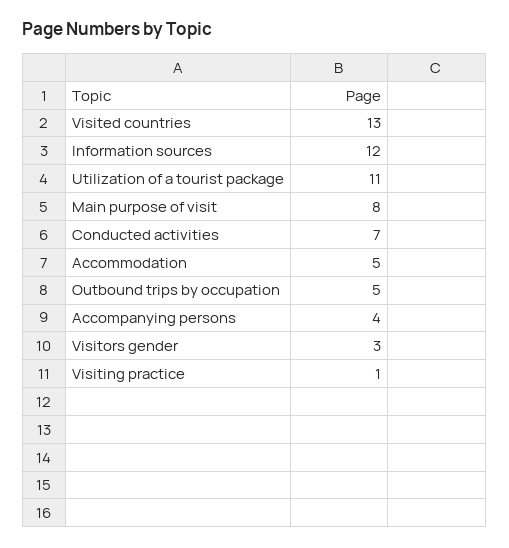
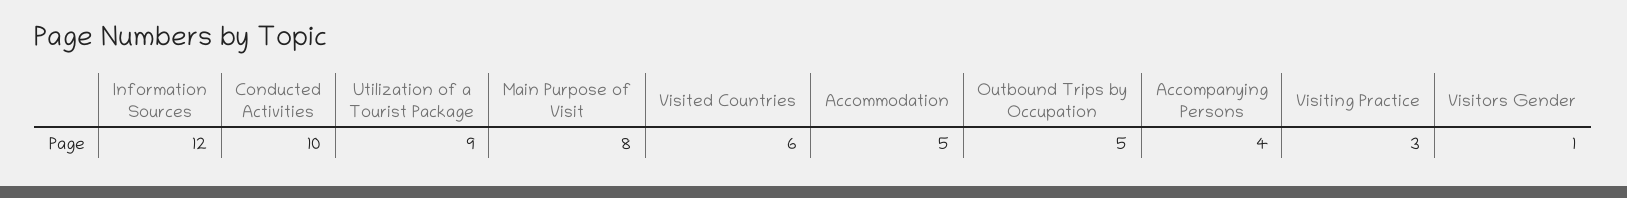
Visited countries: 13 -> 6
Utilization of a tourist package: 11 -> 9
Conducted activities: 7 -> 10
Visitors gender: 3 -> 1
Visiting practice: 1 -> 3

